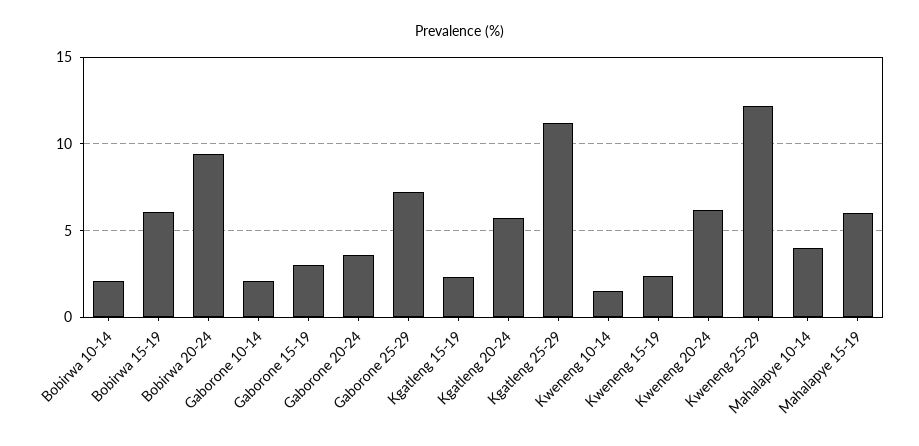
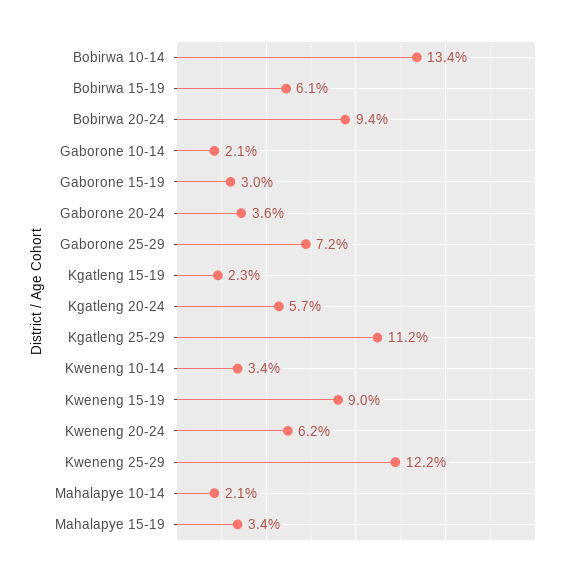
Bobirwa 10-14: 2 -> 13.4
Kweneng 10-14: 1.5 -> 3.4
Kweneng 15-19: 2.5 -> 9
Mahalapye 10-14: 4 -> 2.1
Mahalapye 15-19: 6 -> 3.4

